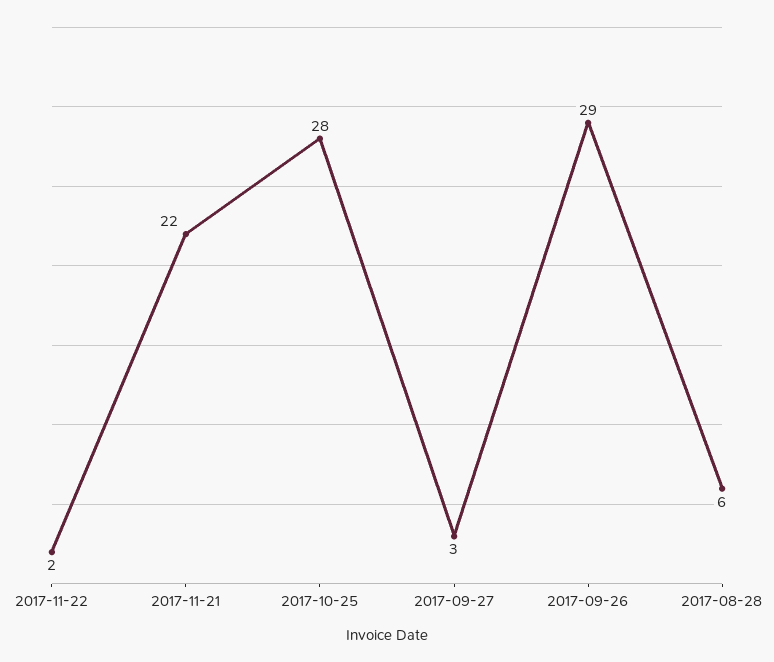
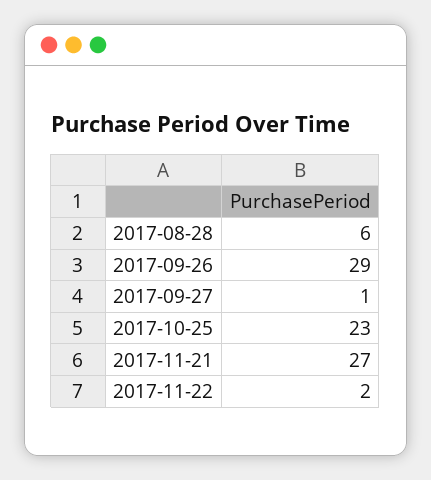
2017-11-21: 22 -> 27
2017-10-25: 28 -> 23
2017-09-27: 3 -> 1

